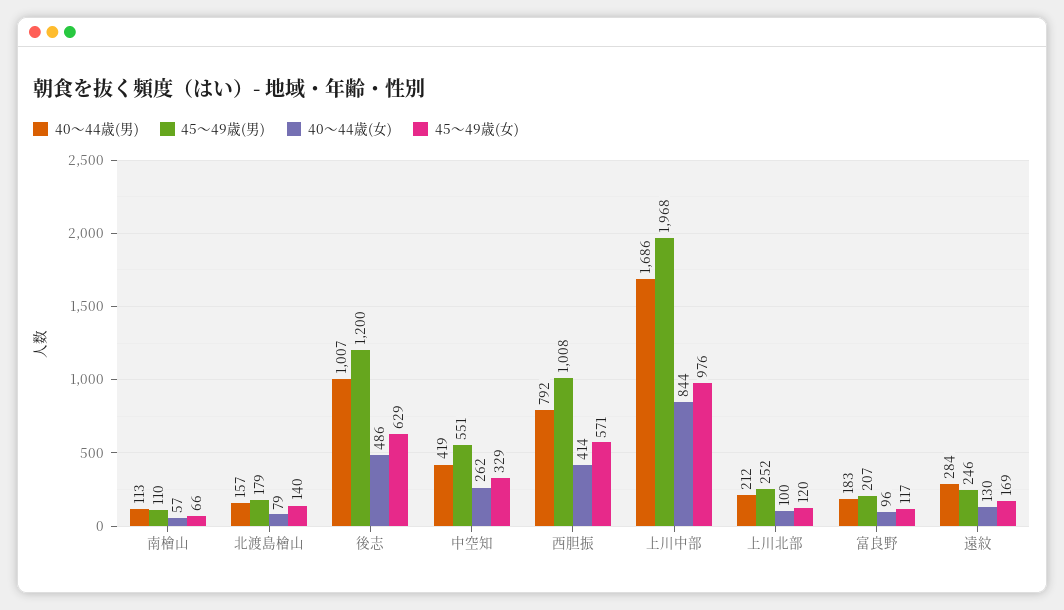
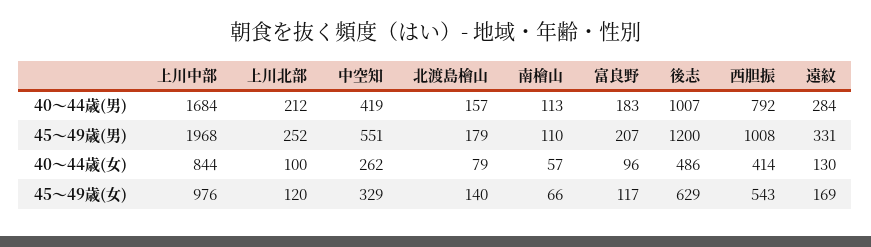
45～49歳(女), 西胆振: 571 -> 543
40～44歳(男), 上川中部: 1686 -> 1684
45～49歳(男), 遠紋: 246 -> 331

